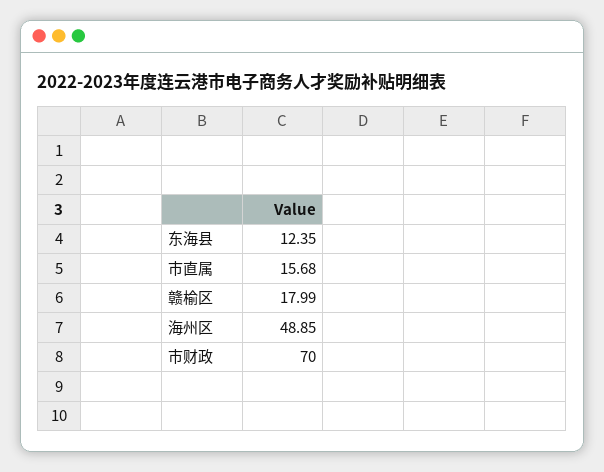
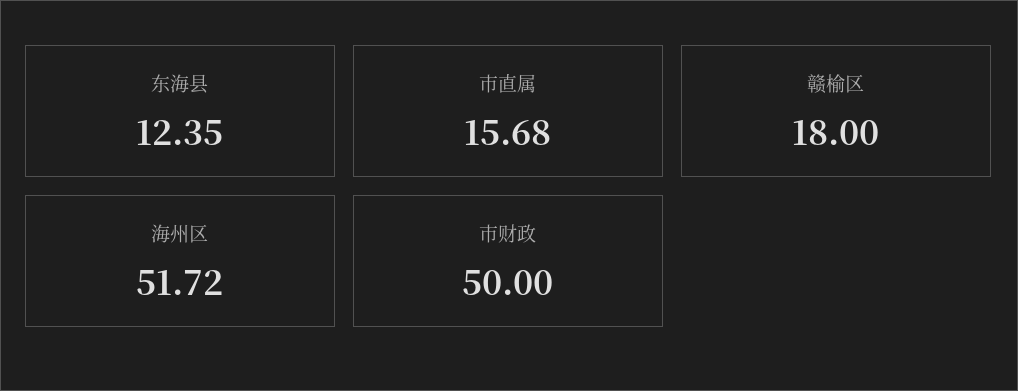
赣榆区: 17.99 -> 18
海州区: 48.85 -> 51.72
市财政: 70 -> 50

